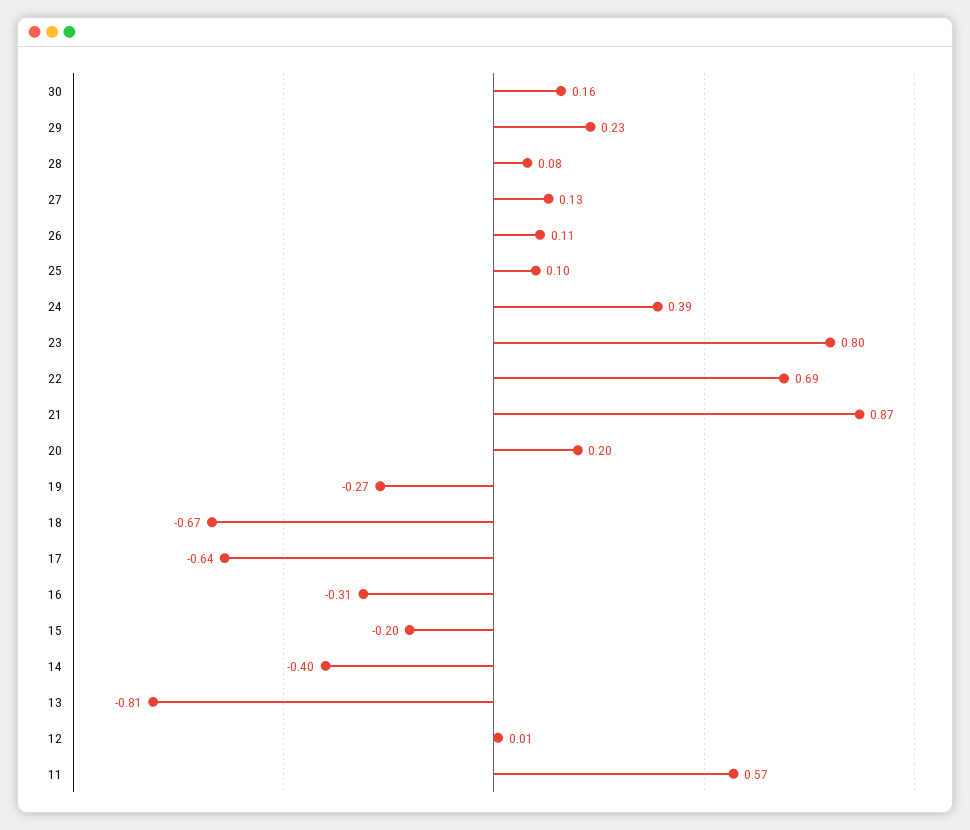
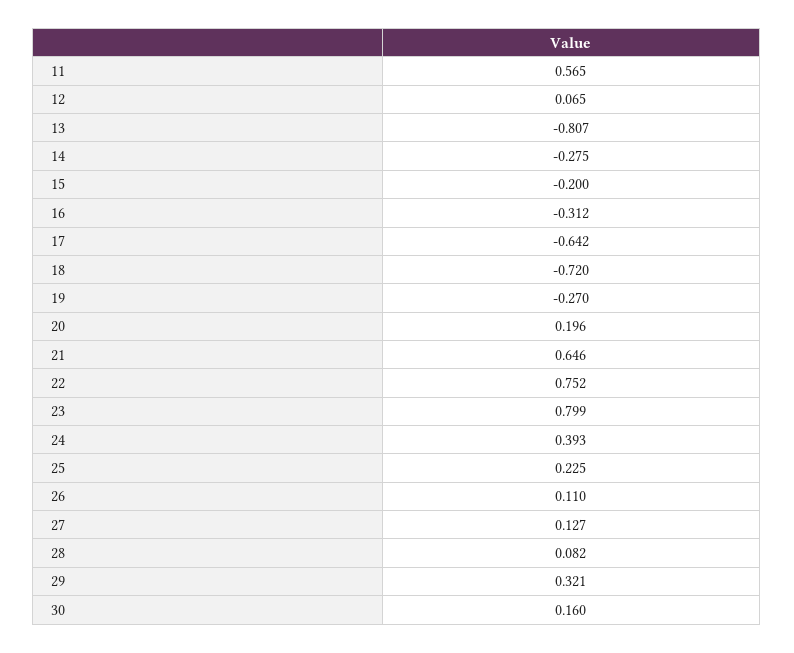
29: 0.23 -> 0.321
25: 0.1 -> 0.225
22: 0.69 -> 0.752
21: 0.87 -> 0.646
18: -0.67 -> -0.72
14: -0.4 -> -0.275
12: 0.01 -> 0.065

